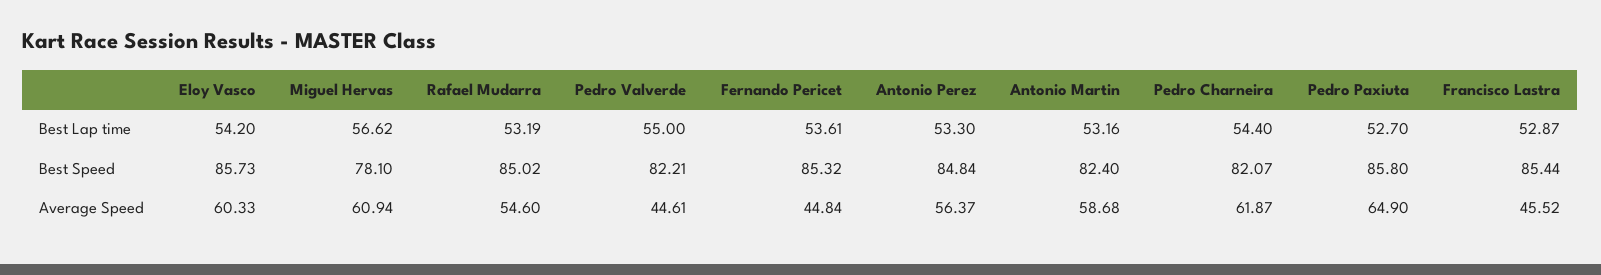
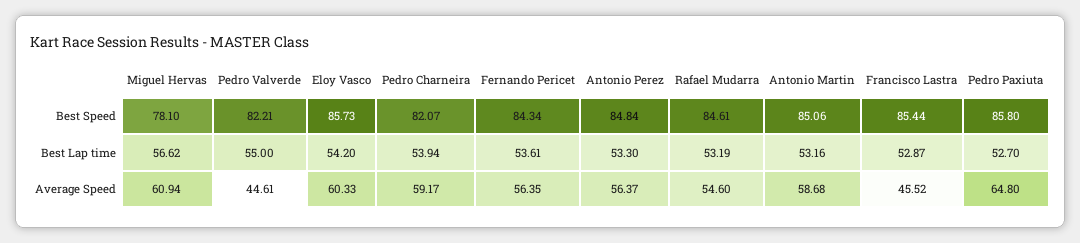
Pedro Charneira, Best Lap time: 54.4 -> 53.94
Rafael Mudarra, Best Speed: 85.02 -> 84.61
Fernando Pericet, Best Speed: 85.32 -> 84.34
Antonio Martin, Best Speed: 82.4 -> 85.06
Fernando Pericet, Average Speed: 44.84 -> 56.35
Pedro Charneira, Average Speed: 61.87 -> 59.17
Pedro Paxiuta, Average Speed: 64.9 -> 64.8

